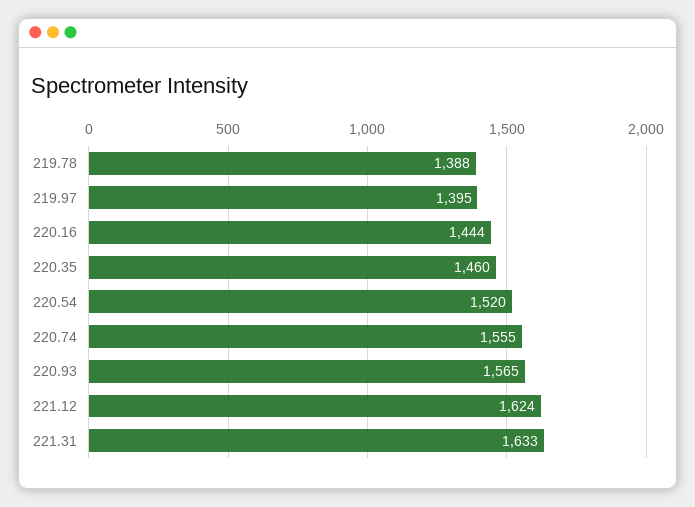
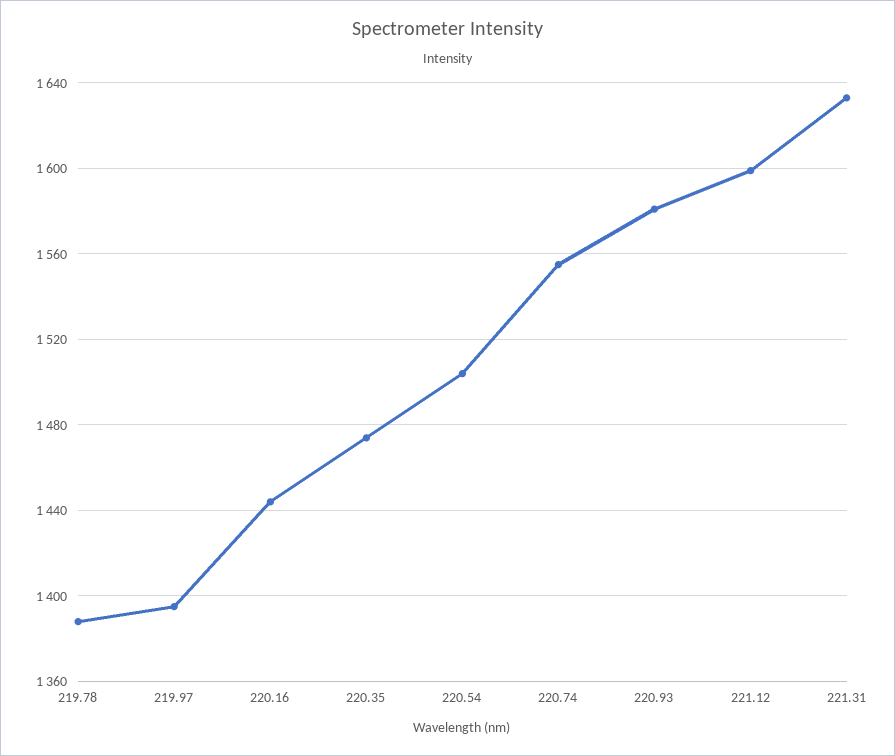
220.35: 1460 -> 1475
220.54: 1520 -> 1505
220.93: 1565 -> 1580
221.12: 1624 -> 1600

